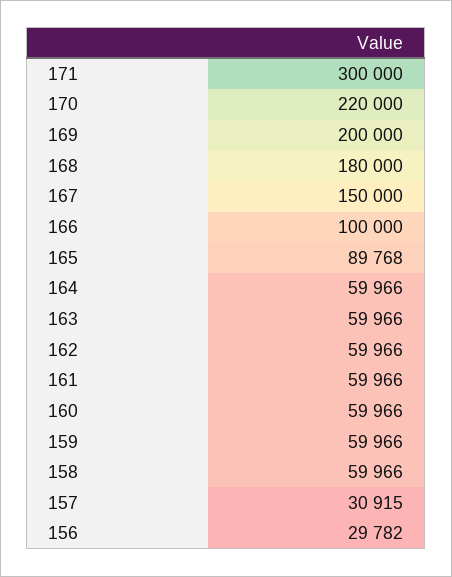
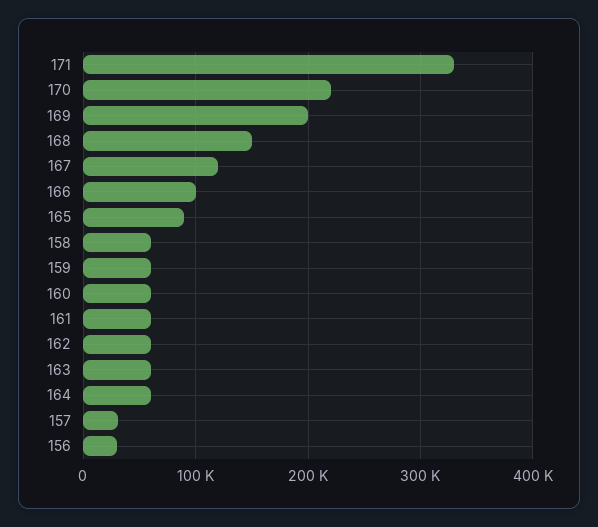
171: 300000 -> 330000
168: 180000 -> 150000
167: 150000 -> 120000

